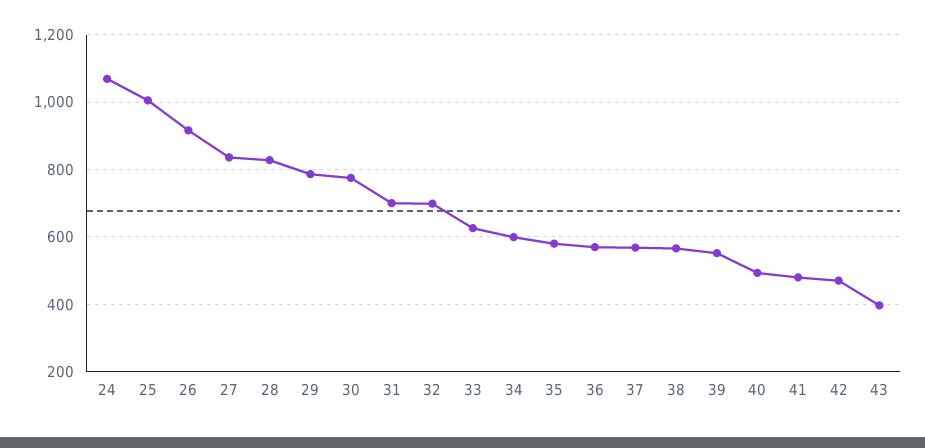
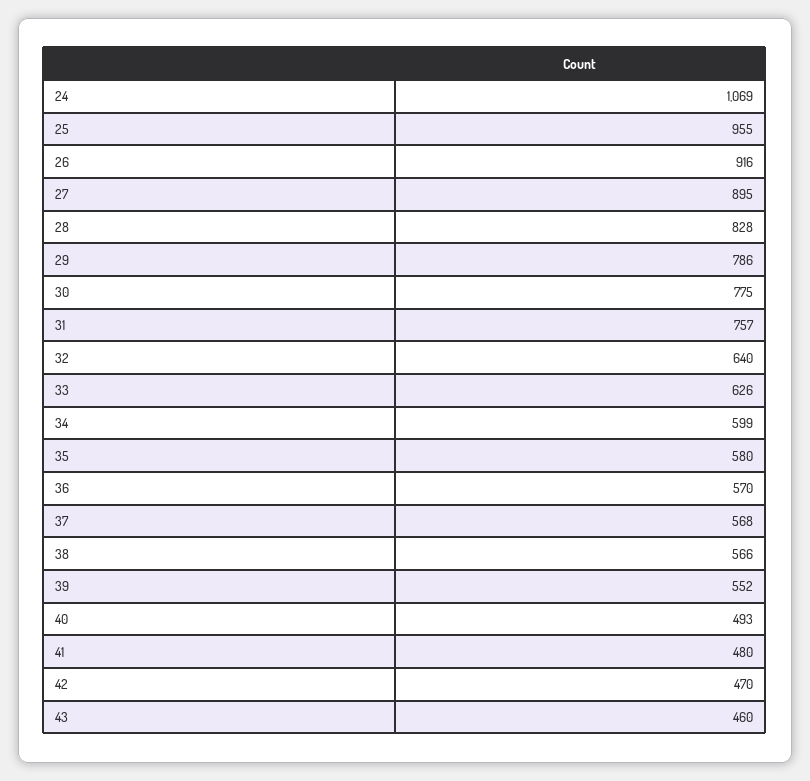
25: 1000 -> 955
27: 840 -> 895
31: 700 -> 757
32: 700 -> 640
43: 400 -> 460

